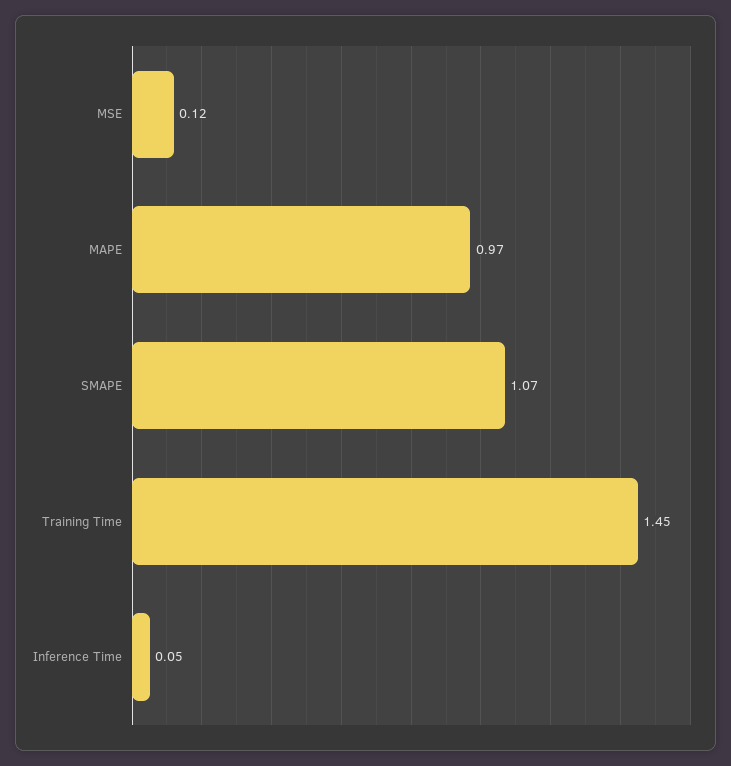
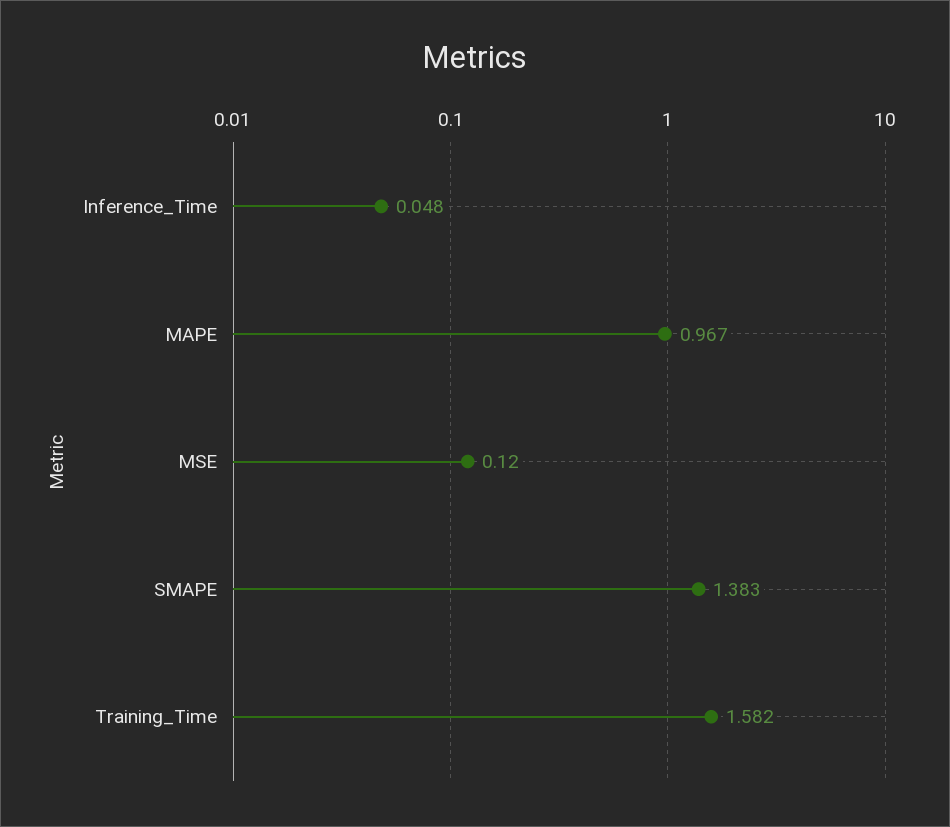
SMAPE: 1.07 -> 1.383
Training Time: 1.45 -> 1.582

